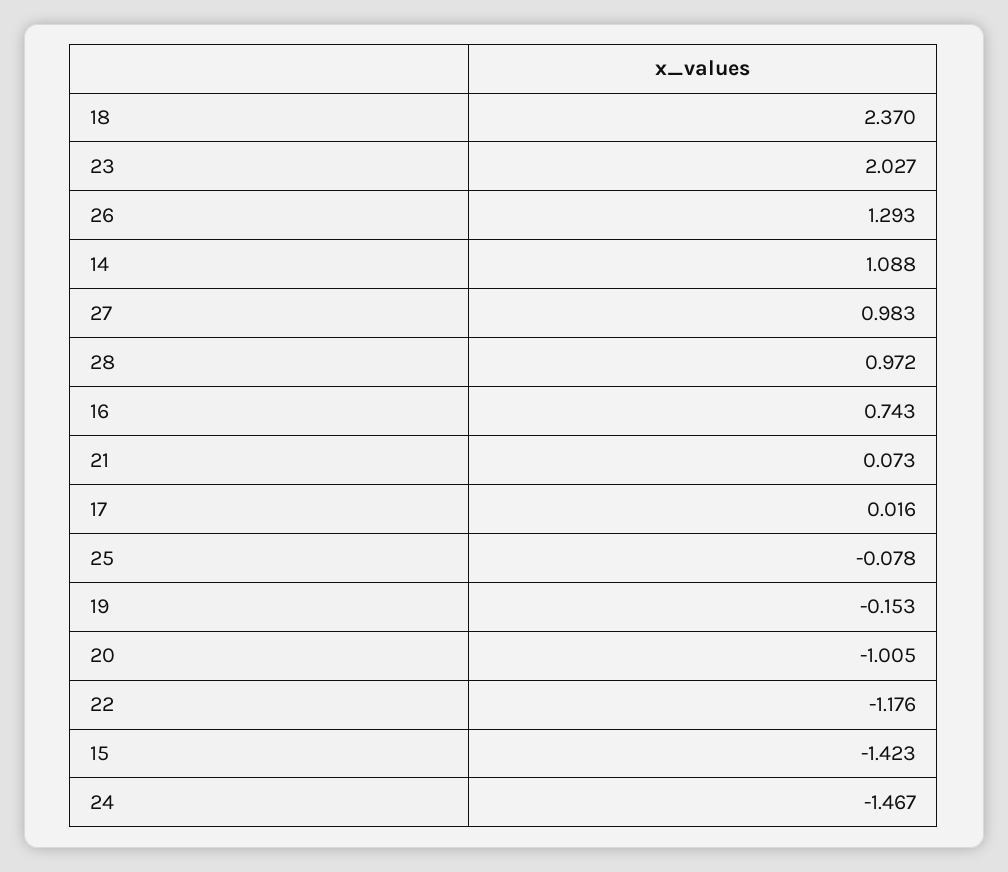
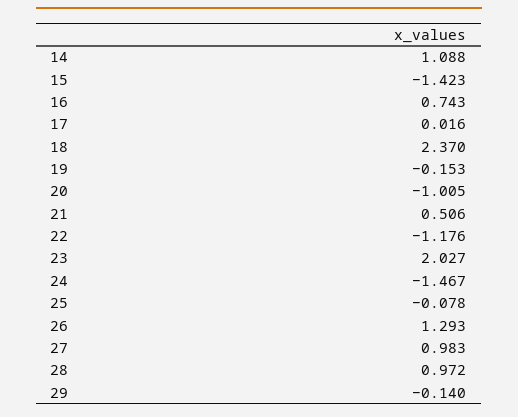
21: 0.073 -> 0.506
29: none -> -0.14

